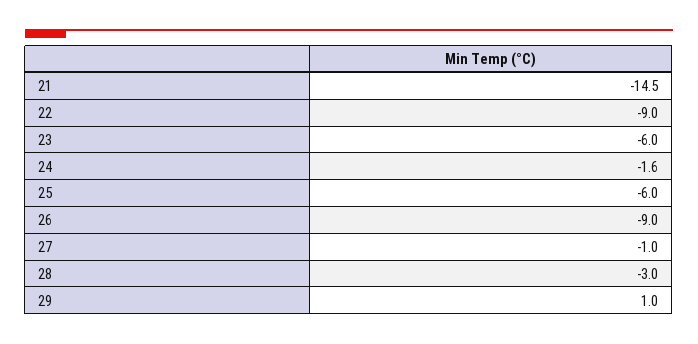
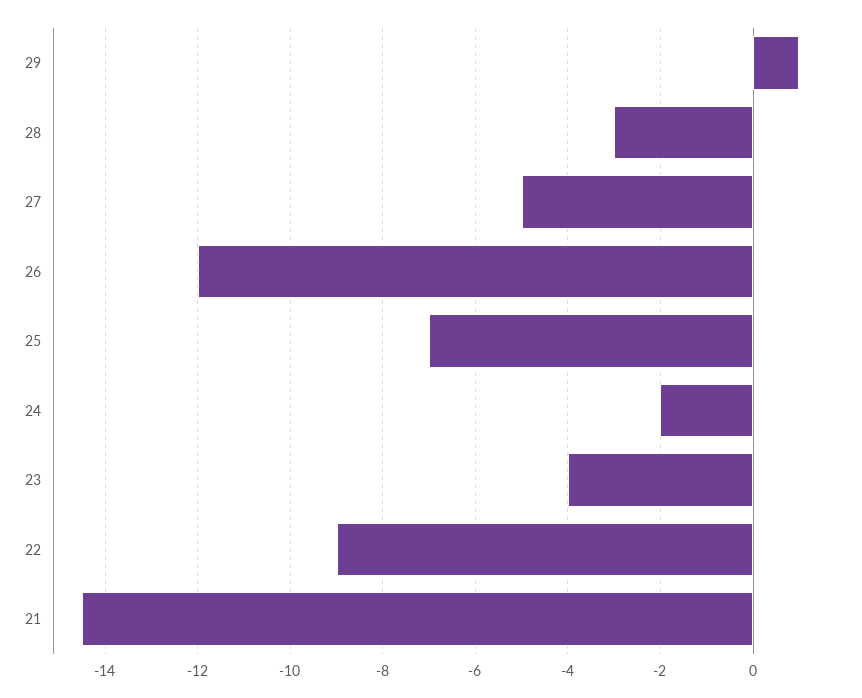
23: -6 -> -4
24: -1.6 -> -2
25: -6 -> -7
26: -9 -> -12
27: -1 -> -5

